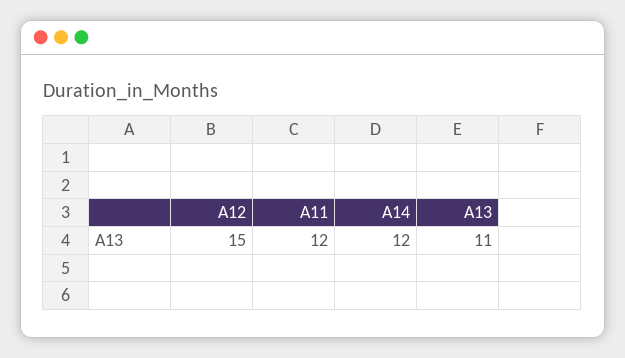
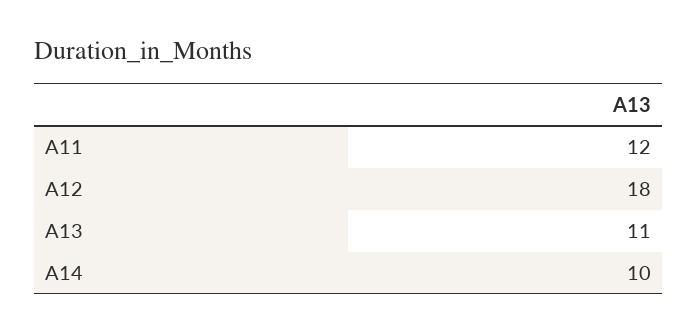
A12: 15 -> 18
A14: 12 -> 10

